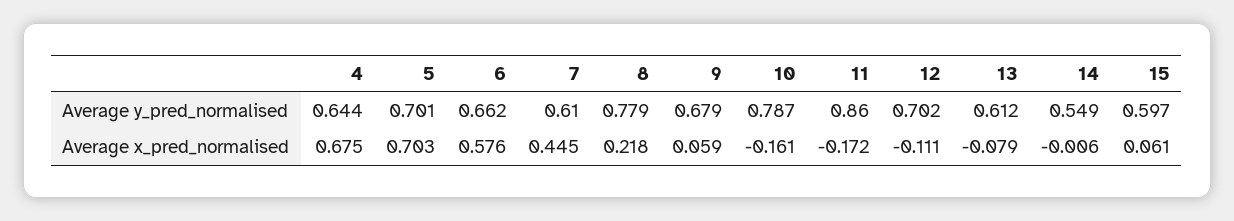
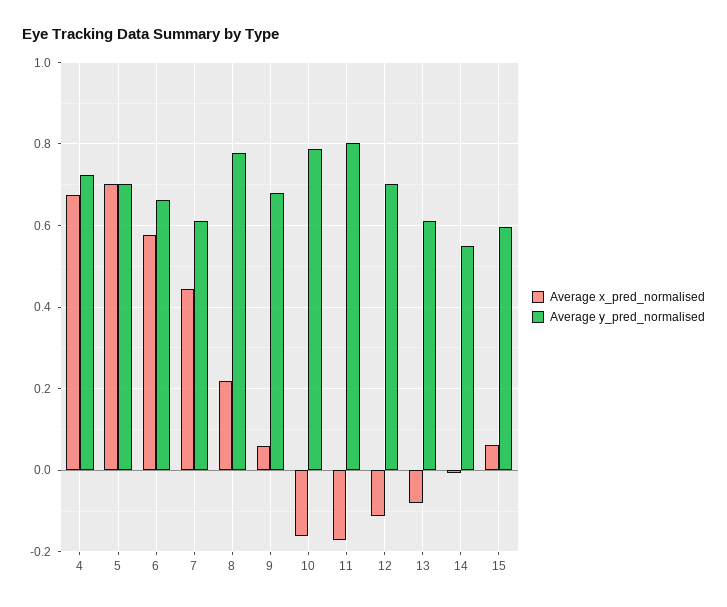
Average y_pred_normalised, 4: 0.644 -> 0.72
Average y_pred_normalised, 11: 0.86 -> 0.8

